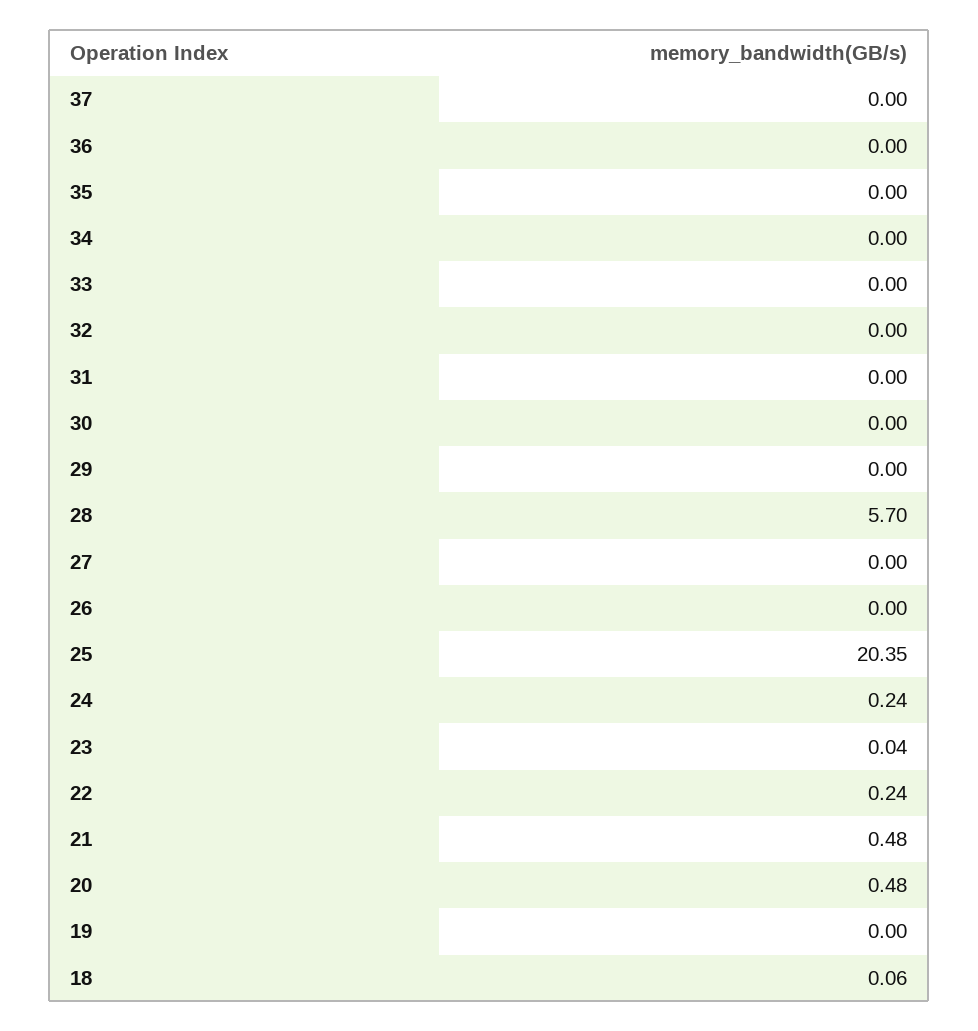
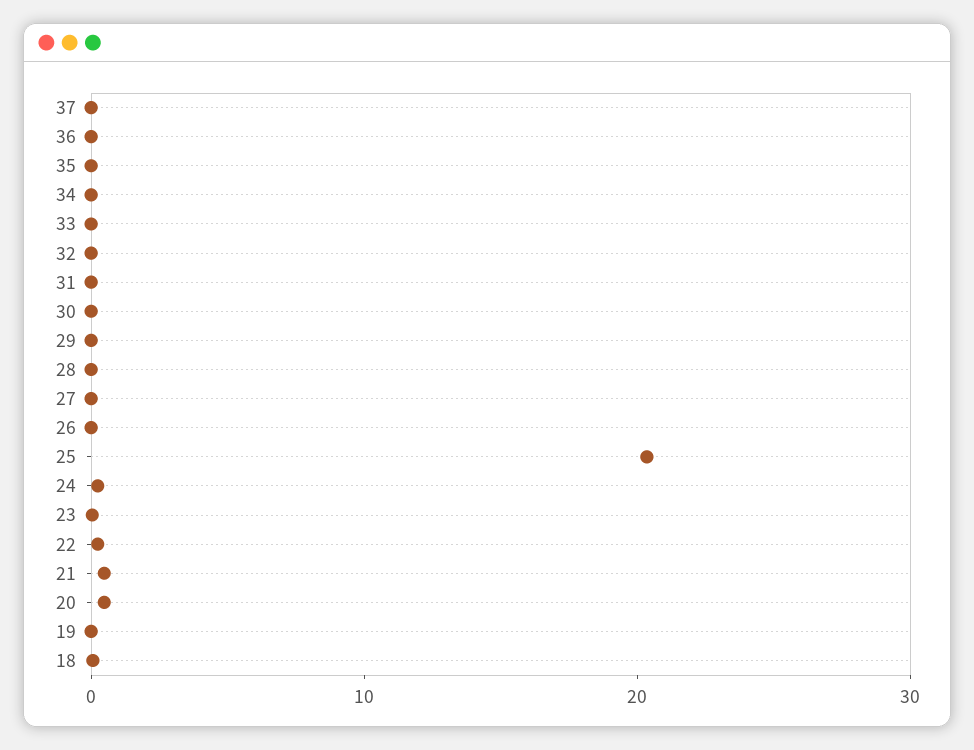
28: 5.7 -> 0

